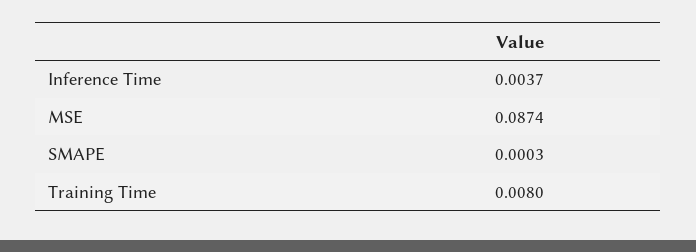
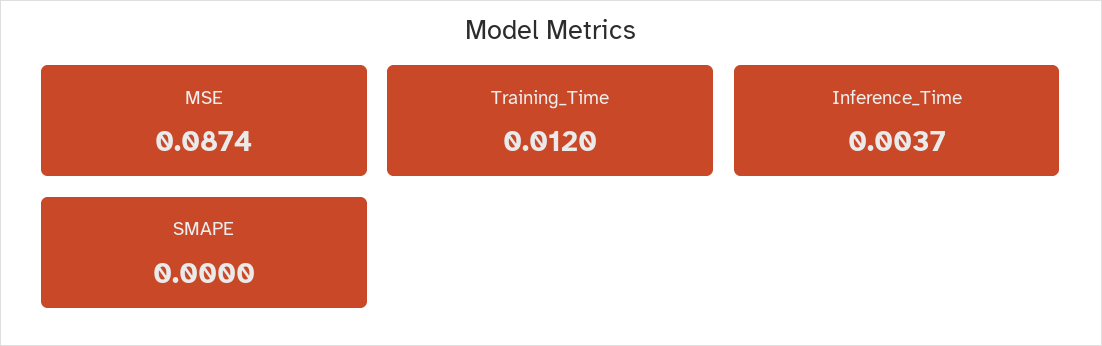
SMAPE: 0.0003 -> 0
Training Time: 0.008 -> 0.012

